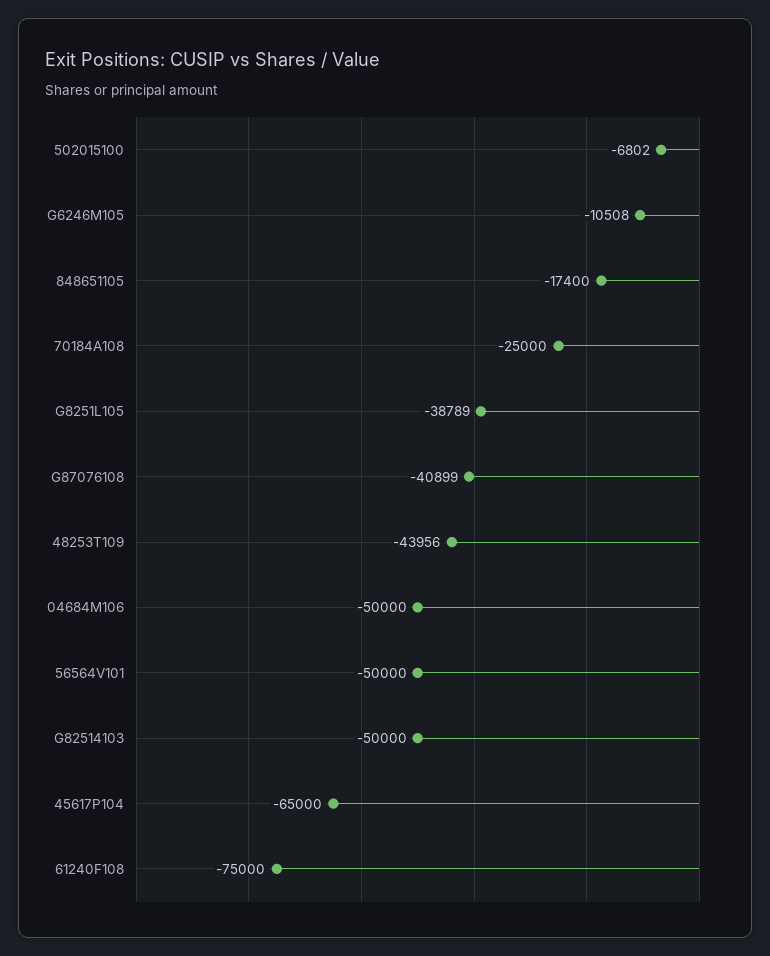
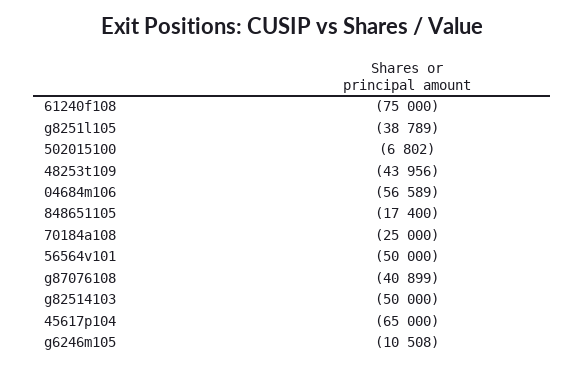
04684M106: -50000 -> -56589

